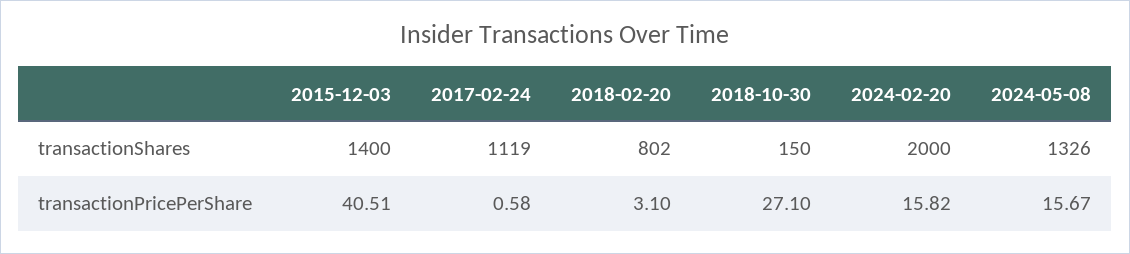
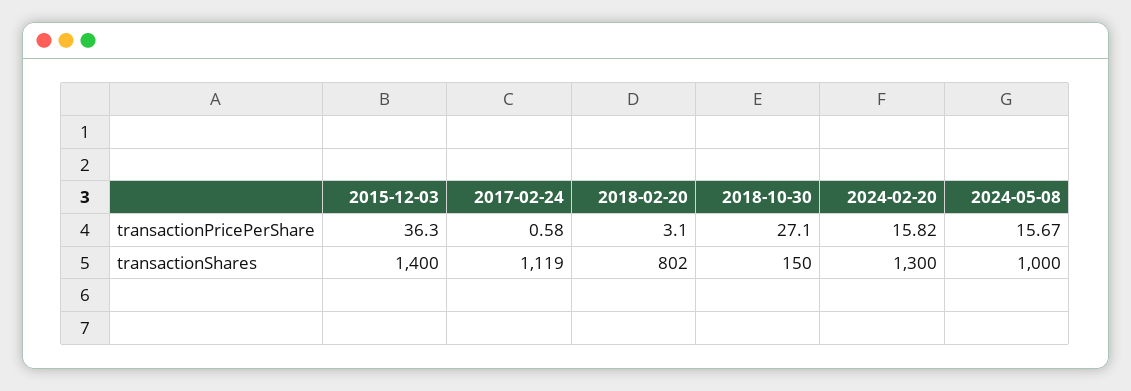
2024-02-20, transactionShares: 2000 -> 1300
2024-05-08, transactionShares: 1326 -> 1000
2015-12-03, transactionPricePerShare: 40.51 -> 36.3

